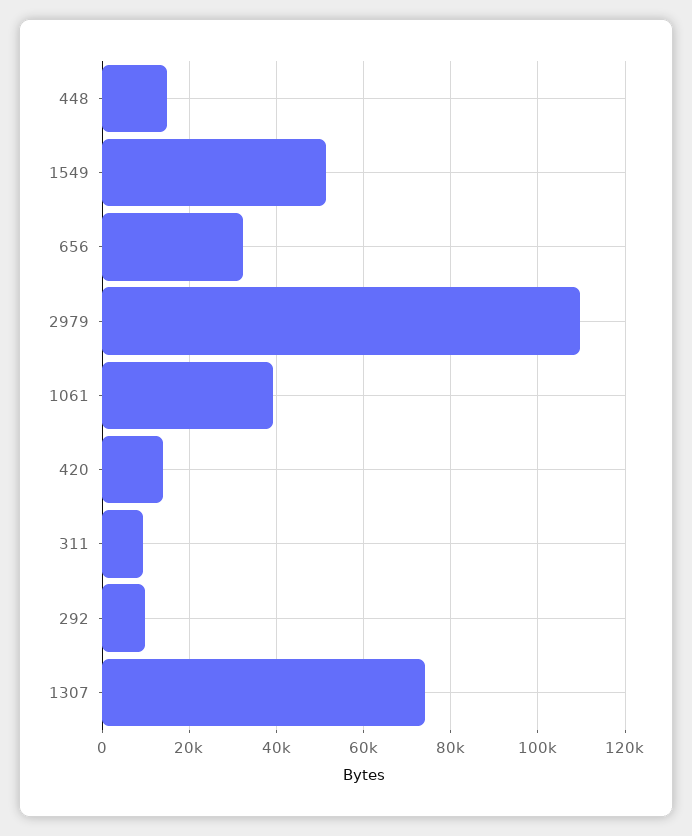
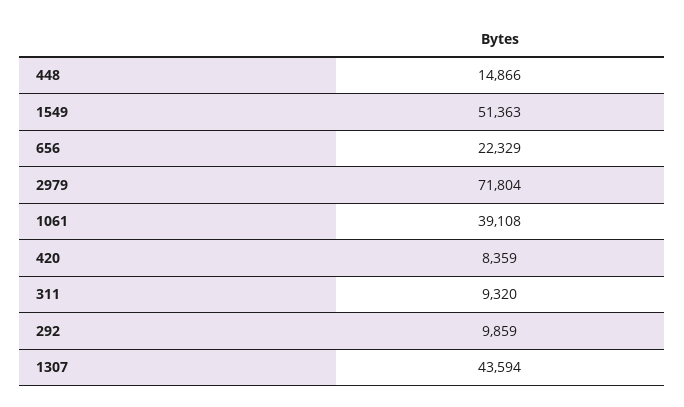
656: 32000 -> 22329
2979: 110000 -> 71804
420: 14000 -> 8359
1307: 74000 -> 43594

